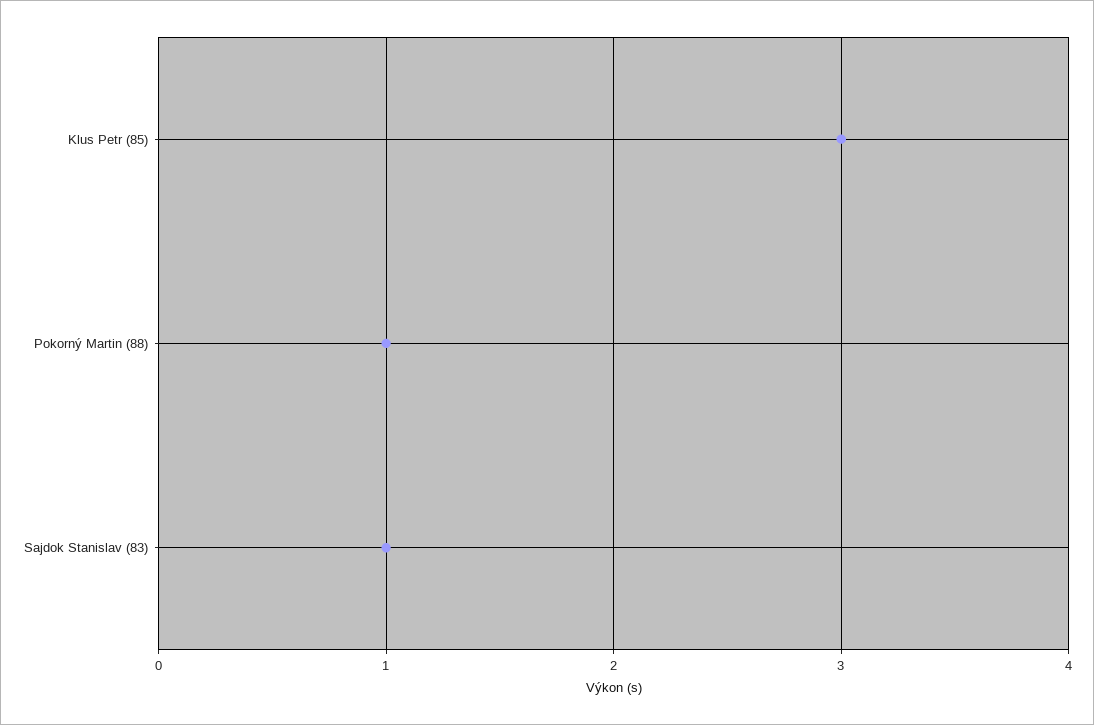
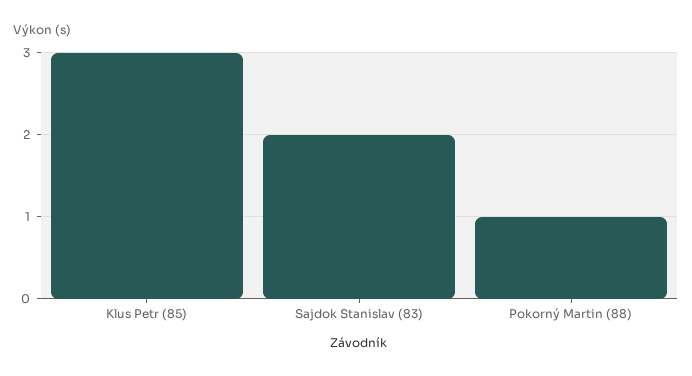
Sajdok Stanislav (83): 1 -> 2

